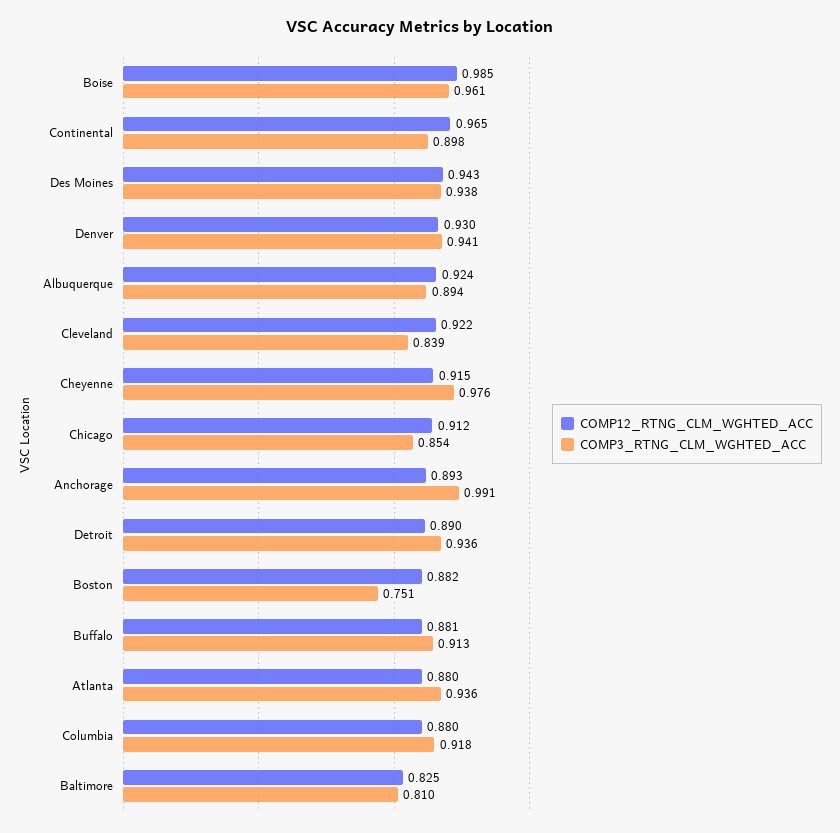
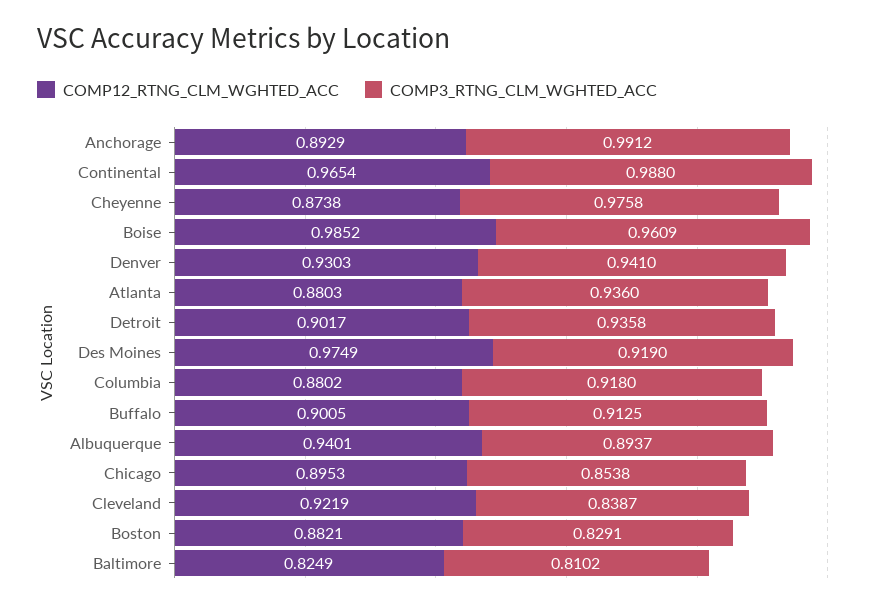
COMP3_RTNG_CLM_WGHTED_ACC, Continental: 0.898 -> 0.988
COMP12_RTNG_CLM_WGHTED_ACC, Des Moines: 0.943 -> 0.9749
COMP3_RTNG_CLM_WGHTED_ACC, Des Moines: 0.938 -> 0.919
COMP12_RTNG_CLM_WGHTED_ACC, Albuquerque: 0.924 -> 0.9401
COMP12_RTNG_CLM_WGHTED_ACC, Cheyenne: 0.915 -> 0.8738
COMP12_RTNG_CLM_WGHTED_ACC, Chicago: 0.912 -> 0.8953
COMP12_RTNG_CLM_WGHTED_ACC, Detroit: 0.89 -> 0.9017
COMP3_RTNG_CLM_WGHTED_ACC, Boston: 0.751 -> 0.8291
COMP12_RTNG_CLM_WGHTED_ACC, Buffalo: 0.881 -> 0.9005

